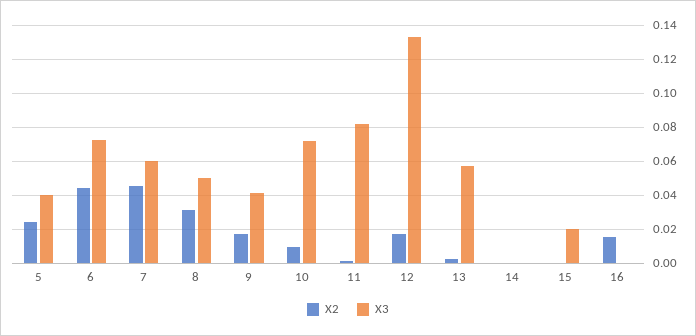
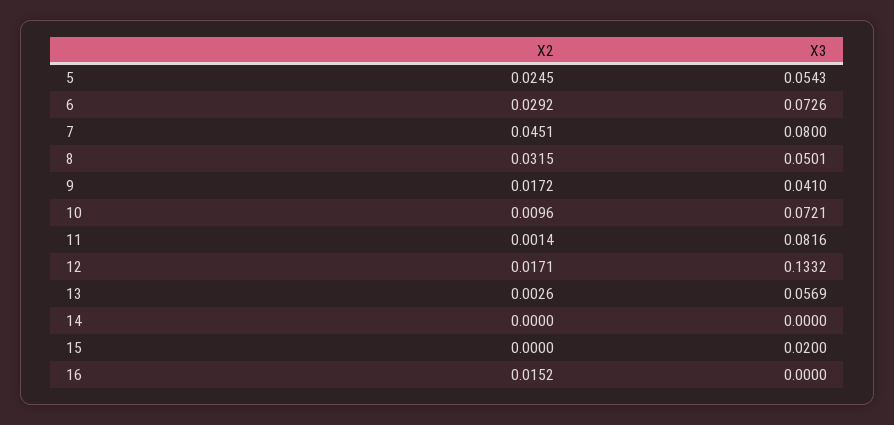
X3, 5: 0.04 -> 0.0543
X2, 6: 0.045 -> 0.0292
X3, 7: 0.06 -> 0.08

